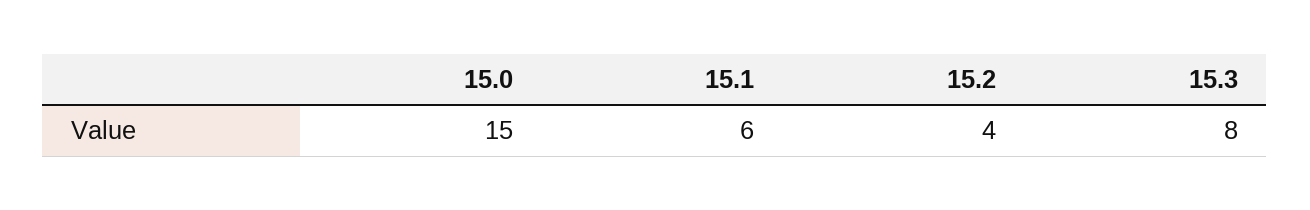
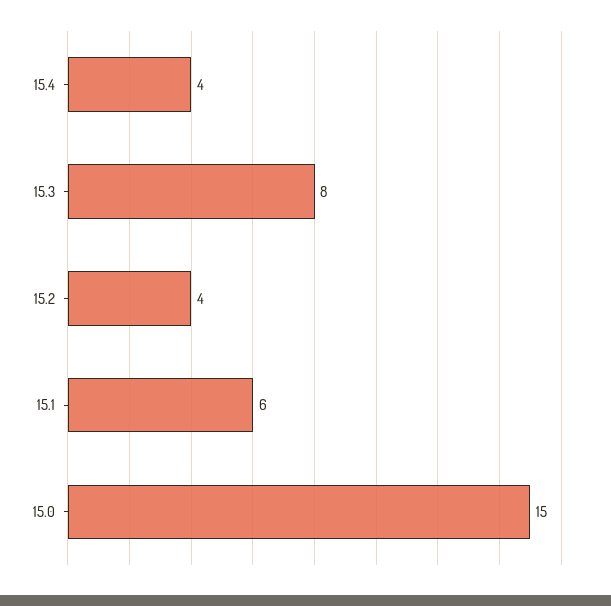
15.4: none -> 4

